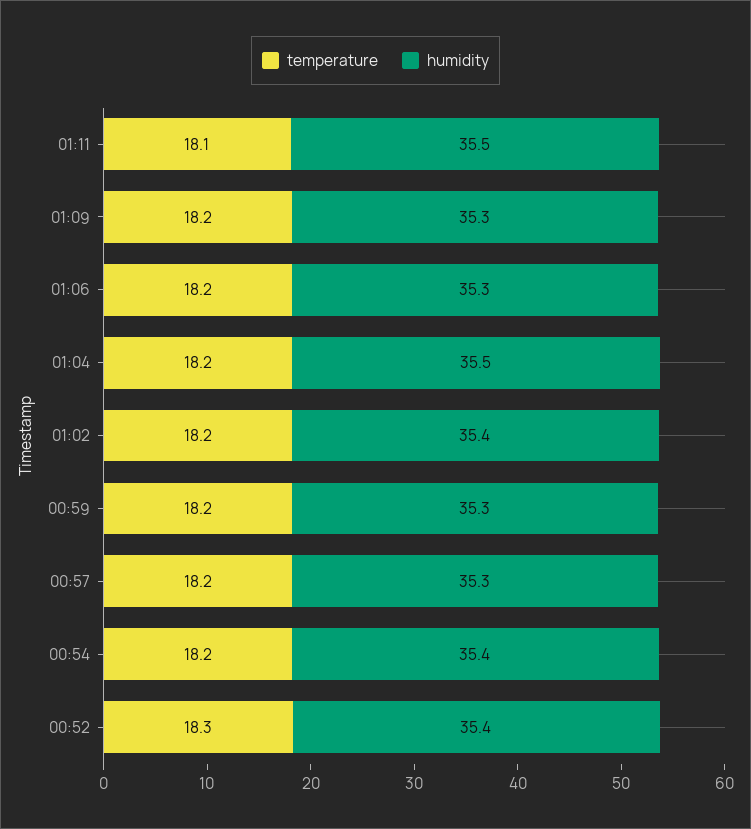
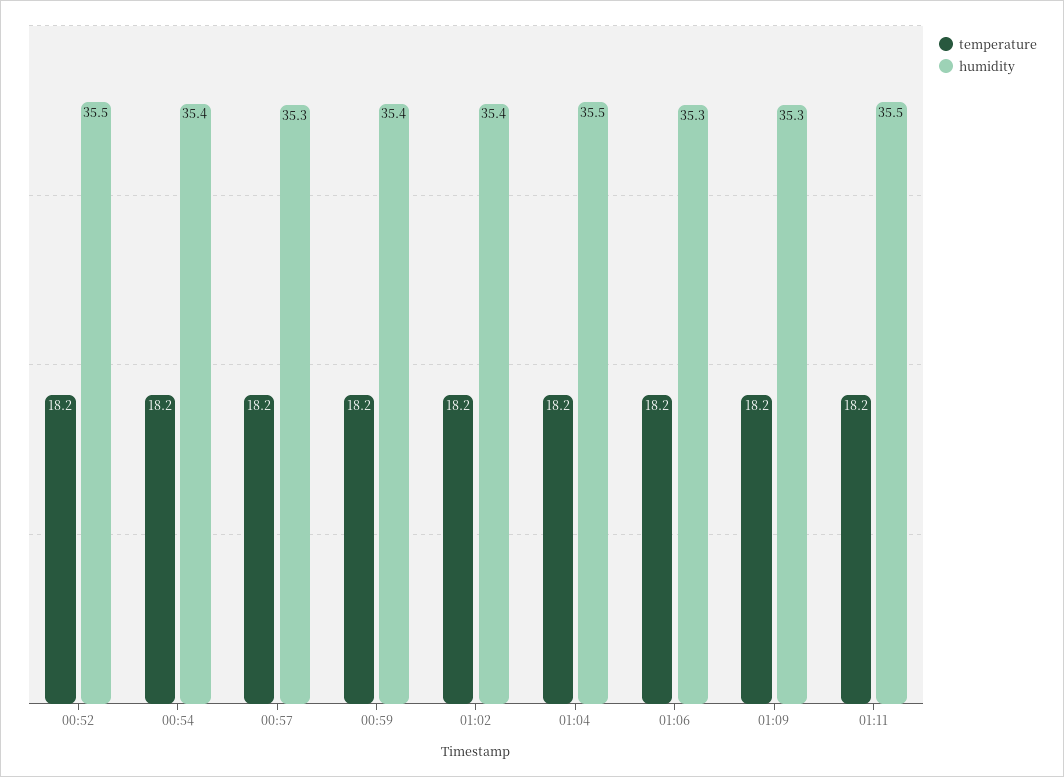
temperature, 01:11: 18.1 -> 18.2
humidity, 00:59: 35.3 -> 35.4
temperature, 00:52: 18.3 -> 18.2
humidity, 00:52: 35.4 -> 35.5

